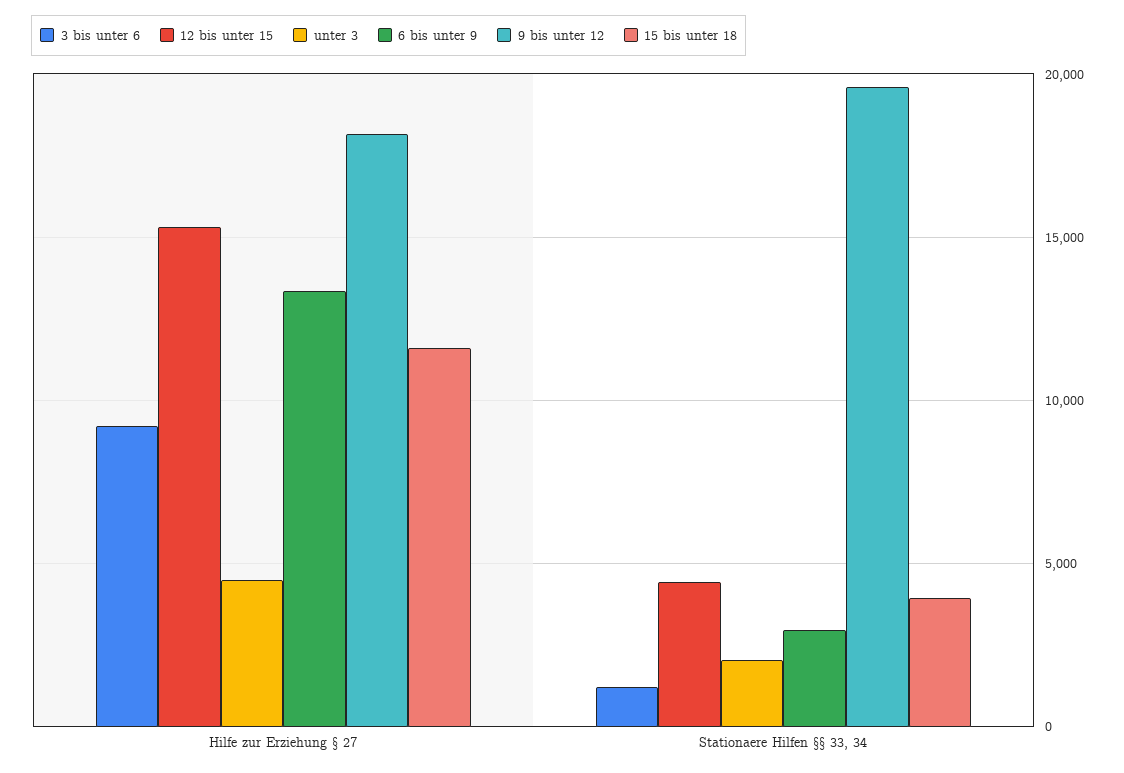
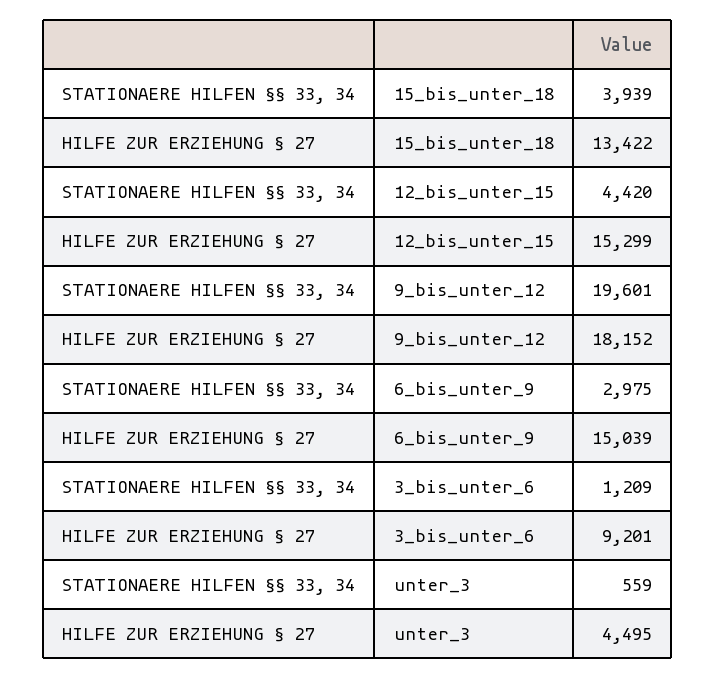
6 bis unter 9, Hilfe zur Erziehung § 27: 13500 -> 15039
15 bis unter 18, Hilfe zur Erziehung § 27: 11500 -> 13422
unter 3, Stationaere Hilfen §§ 33, 34: 2000 -> 559

